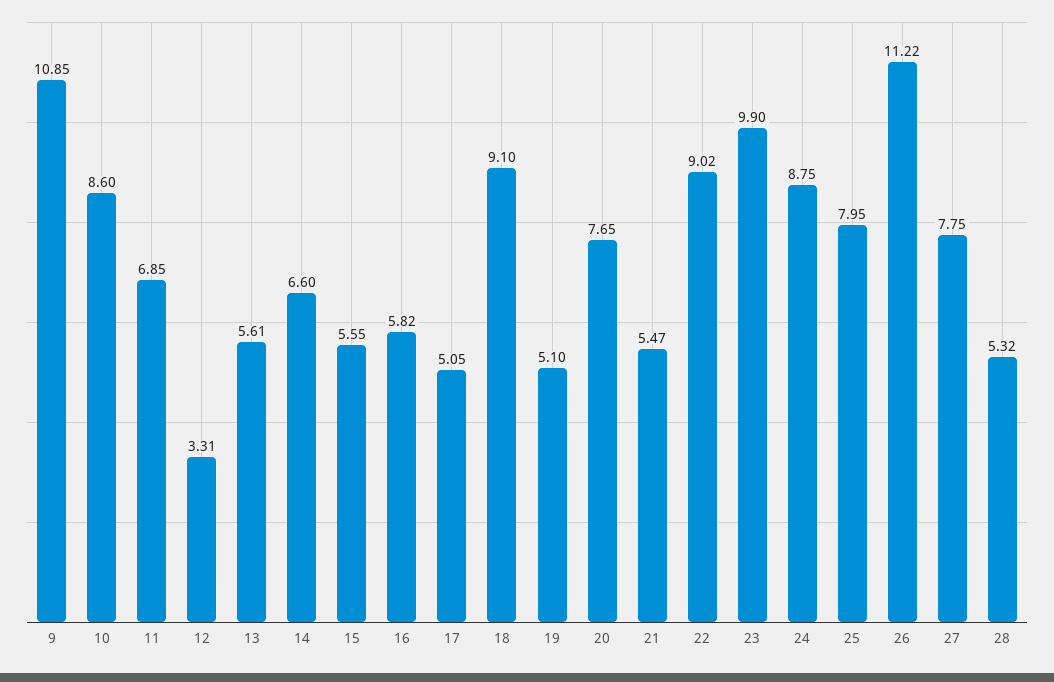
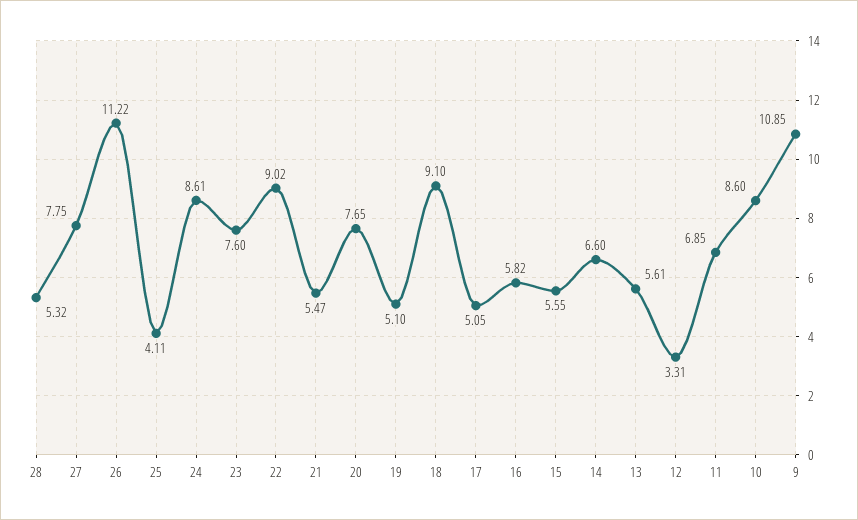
23: 9.9 -> 7.6
24: 8.75 -> 8.61
25: 7.95 -> 4.11

